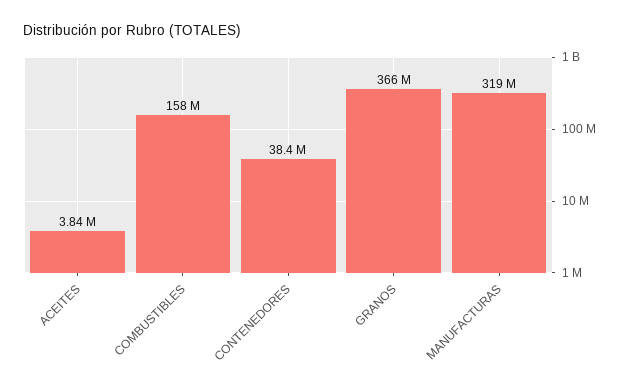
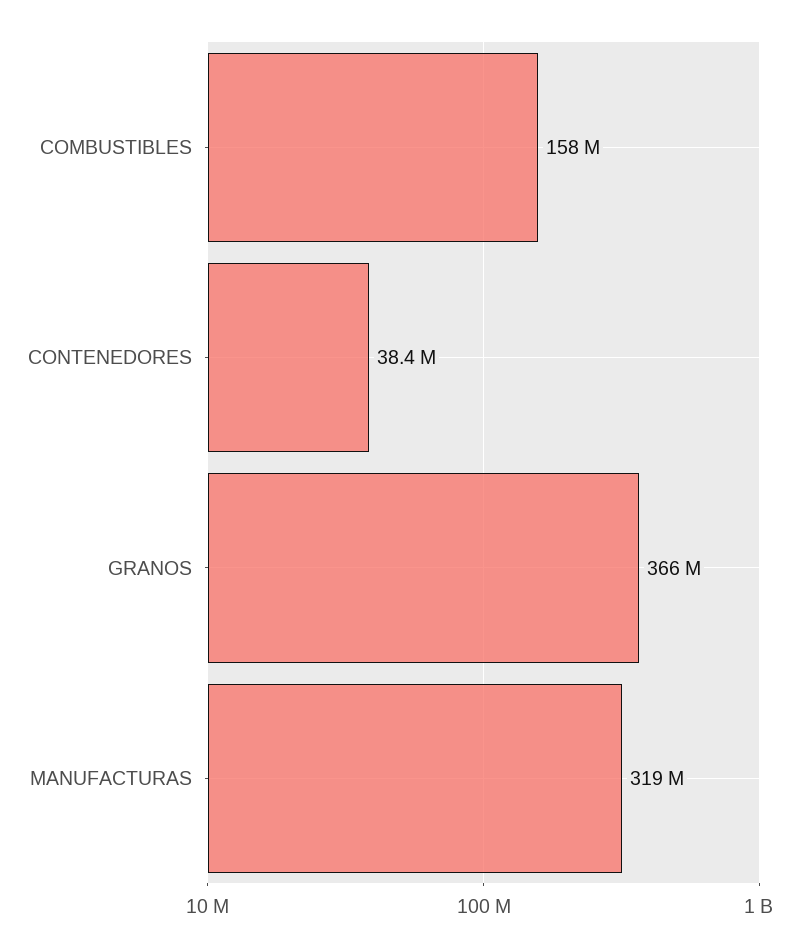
ACEITES: 3840000 -> none

